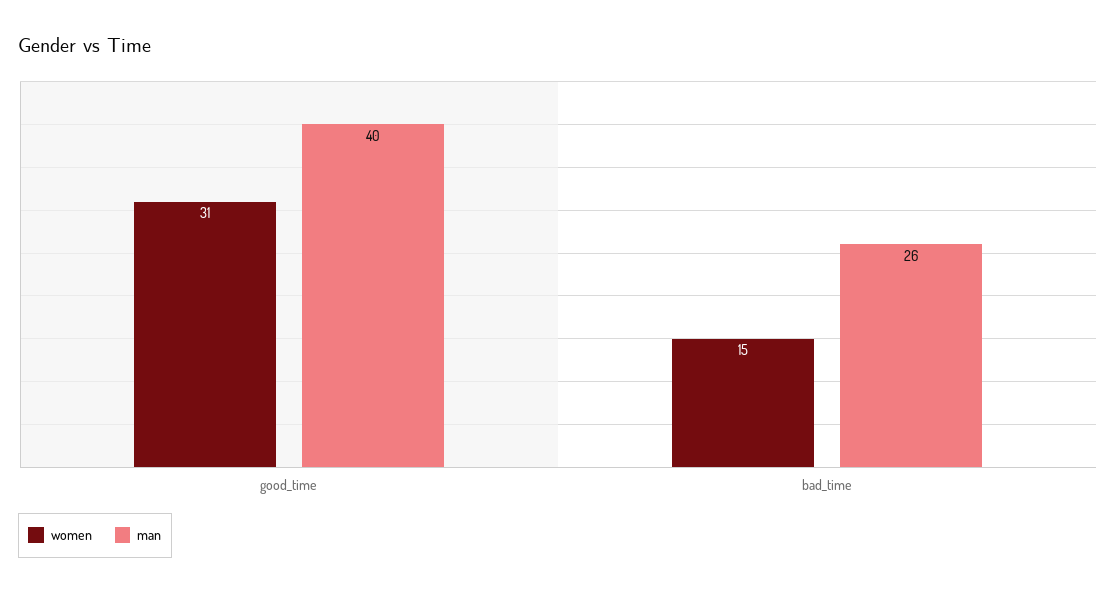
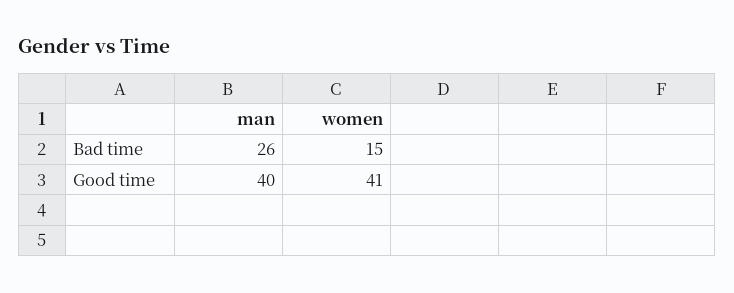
women, good_time: 31 -> 41

